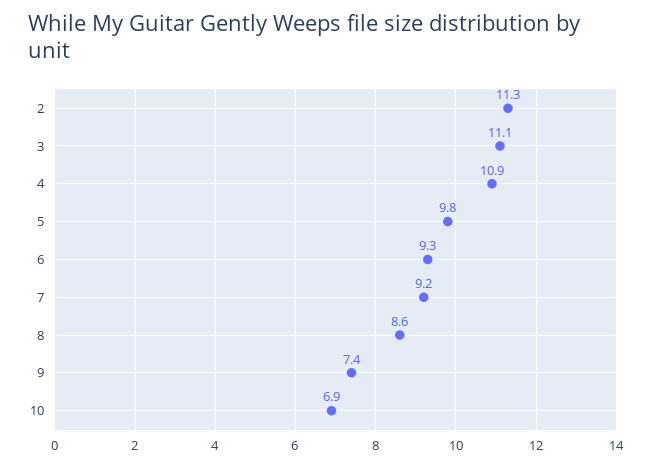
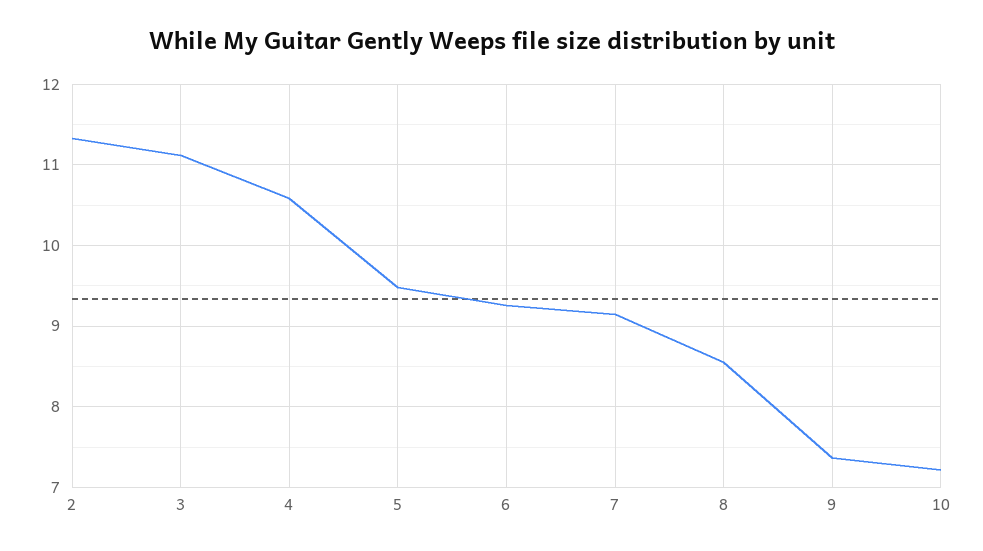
4: 10.9 -> 10.6
5: 9.8 -> 9.5
10: 6.9 -> 7.2

